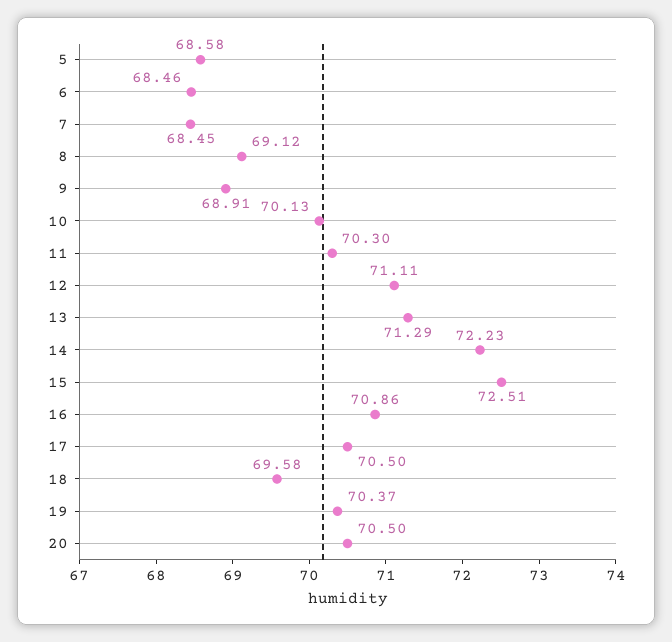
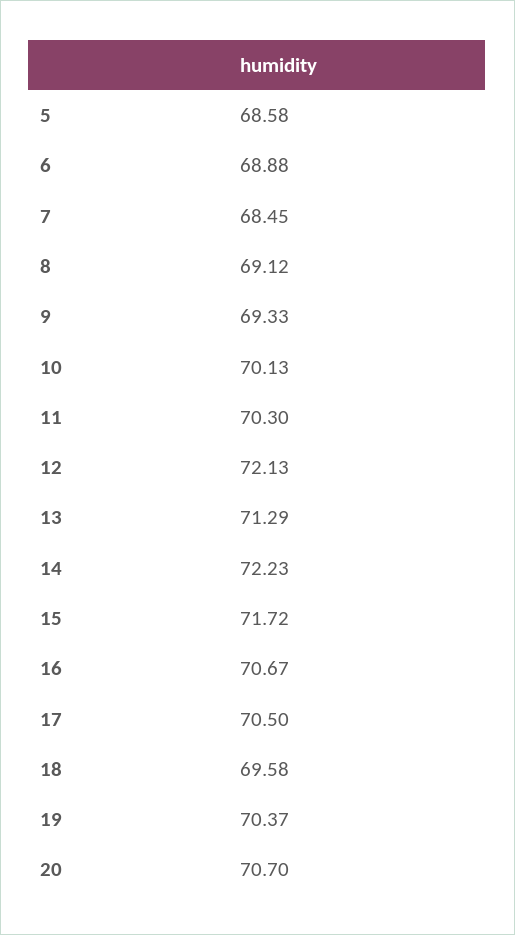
6: 68.46 -> 68.88
9: 68.91 -> 69.33
12: 71.11 -> 72.13
15: 72.51 -> 71.72
16: 70.86 -> 70.67
20: 70.5 -> 70.7

